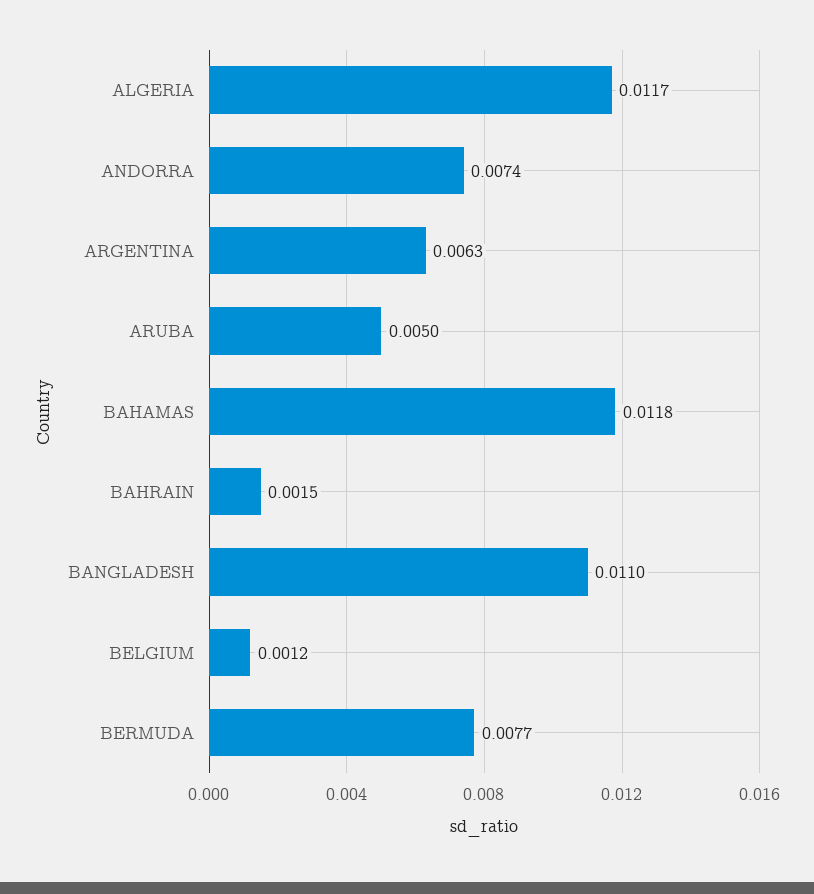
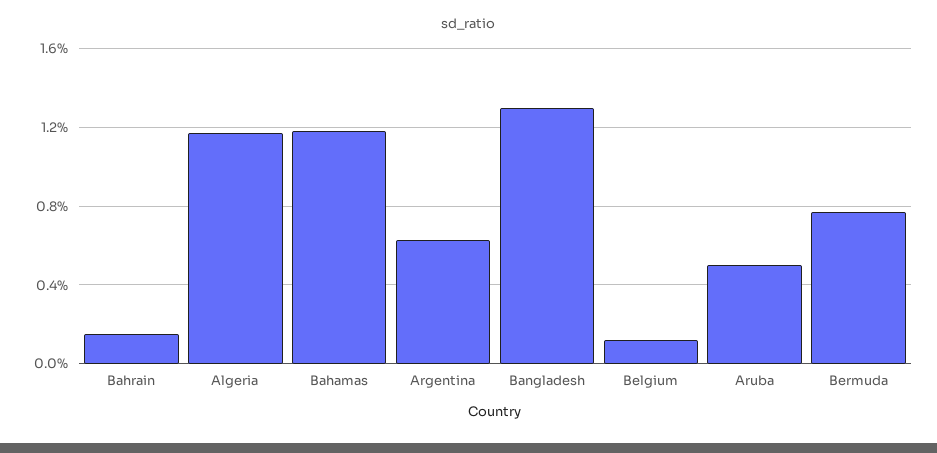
ANDORRA: 0.0074 -> none
BANGLADESH: 0.011 -> 0.013

